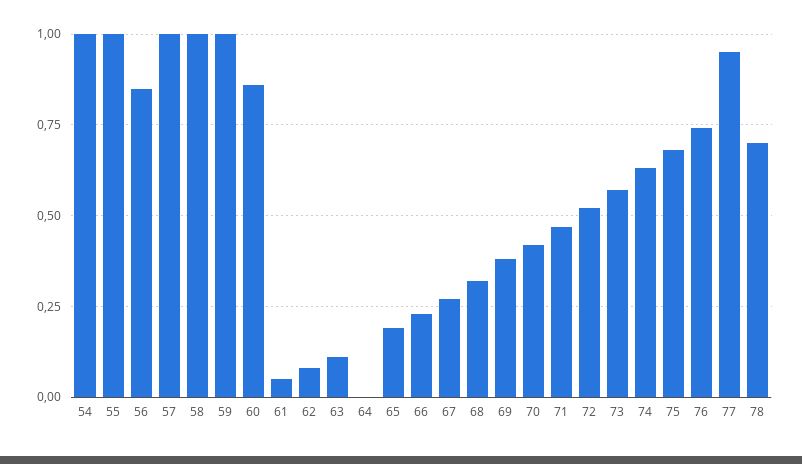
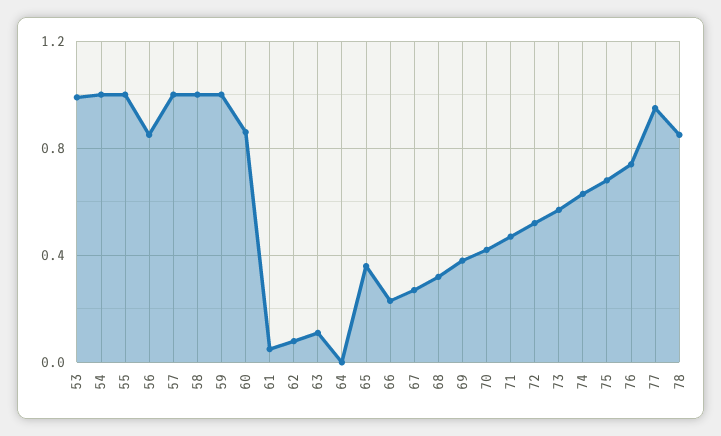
65: 0.2 -> 0.35
78: 0.7 -> 0.85
53: none -> 1

